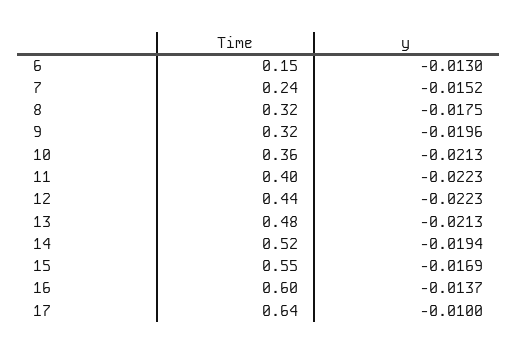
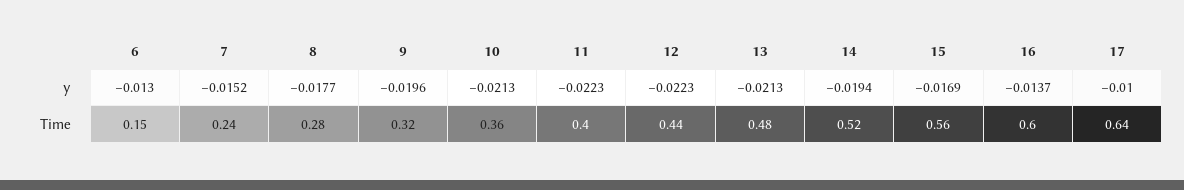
Time, 8: 0.32 -> 0.28
y, 8: -0.0175 -> -0.0177
Time, 15: 0.55 -> 0.56

